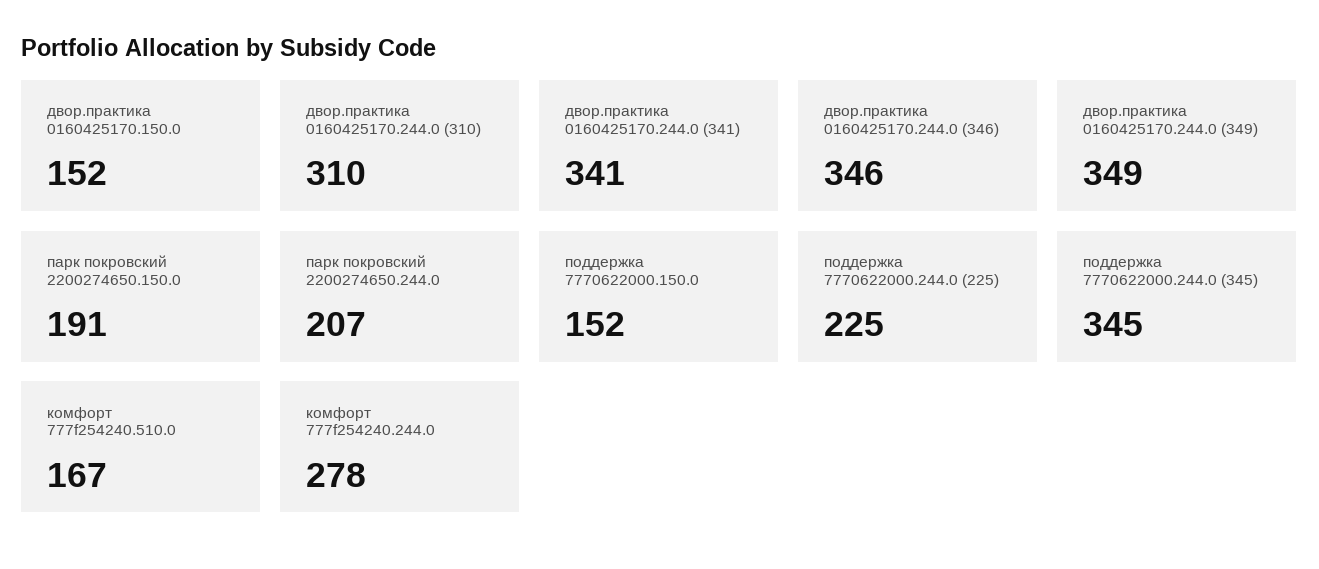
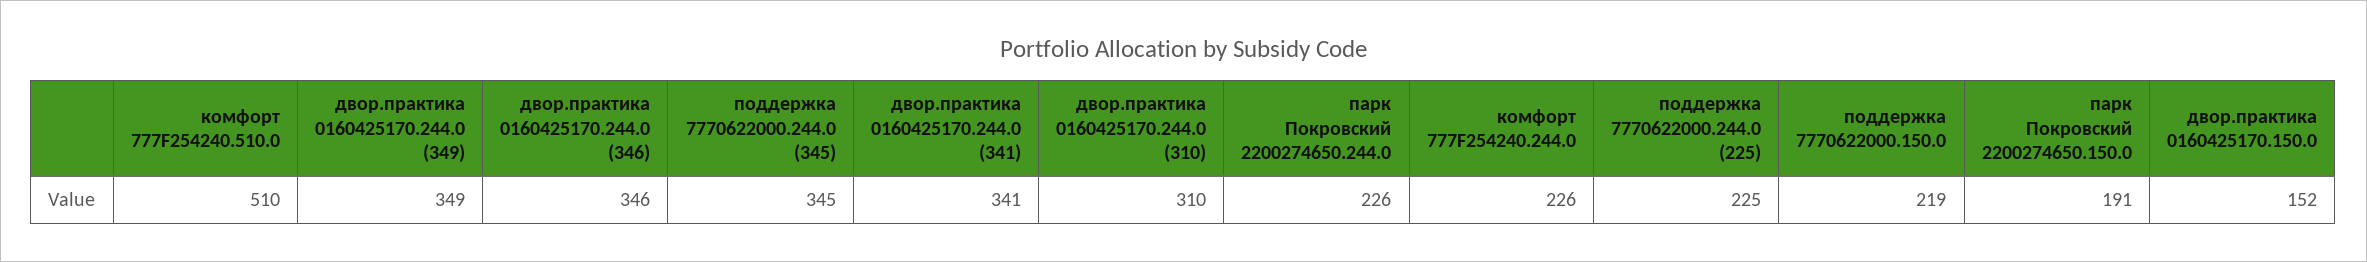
парк покровский 2200274650.244.0: 207 -> 226
поддержка 7770622000.150.0: 152 -> 219
комфорт 777f254240.510.0: 167 -> 510
комфорт 777f254240.244.0: 278 -> 226

